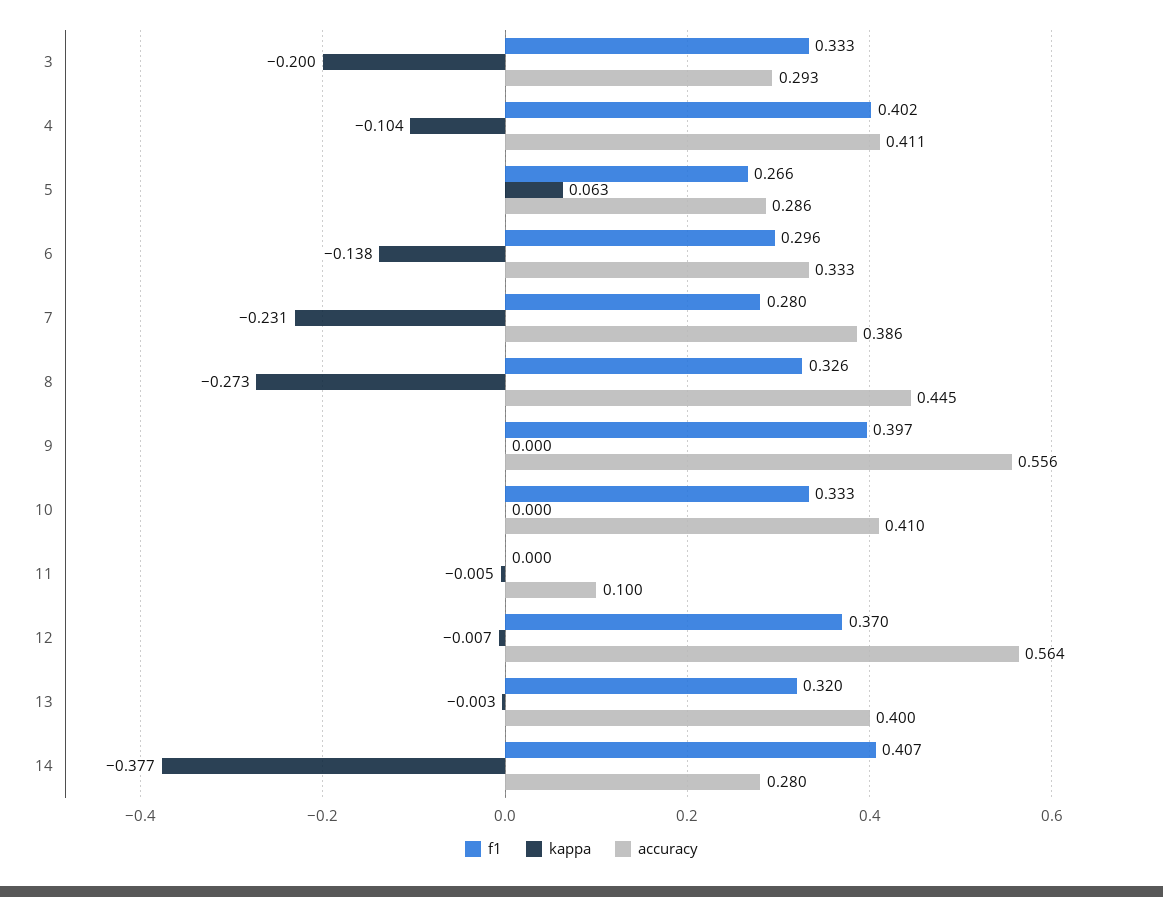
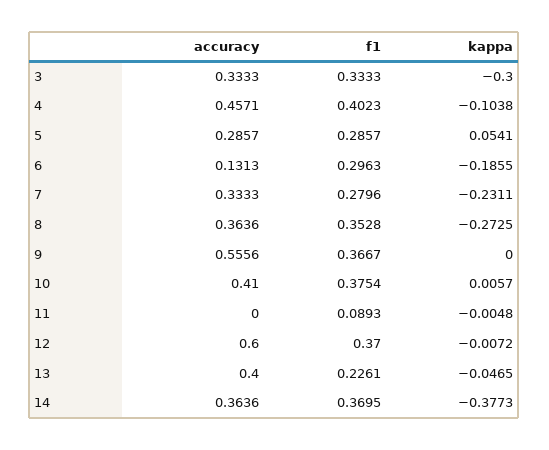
kappa, 3: -0.2 -> -0.3
accuracy, 3: 0.293 -> 0.3333
accuracy, 4: 0.411 -> 0.4571
f1, 5: 0.266 -> 0.2857
kappa, 5: 0.063 -> 0.0541
kappa, 6: -0.138 -> -0.1855
accuracy, 6: 0.333 -> 0.1313
accuracy, 7: 0.386 -> 0.3333
f1, 8: 0.326 -> 0.3528
accuracy, 8: 0.445 -> 0.3636
f1, 9: 0.397 -> 0.3667
f1, 10: 0.333 -> 0.3754
kappa, 10: 0 -> 0.0057
f1, 11: 0 -> 0.0893
accuracy, 11: 0.1 -> 0
accuracy, 12: 0.564 -> 0.6
f1, 13: 0.32 -> 0.2261
kappa, 13: -0.003 -> -0.0465
f1, 14: 0.407 -> 0.3695
accuracy, 14: 0.28 -> 0.3636

